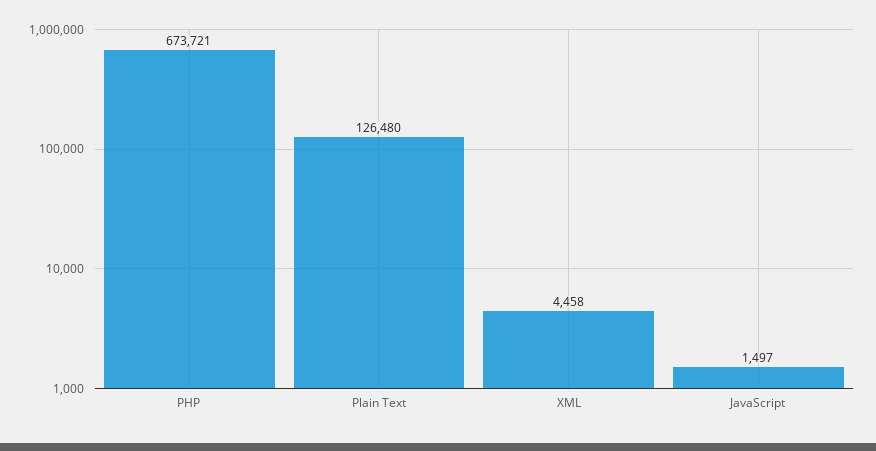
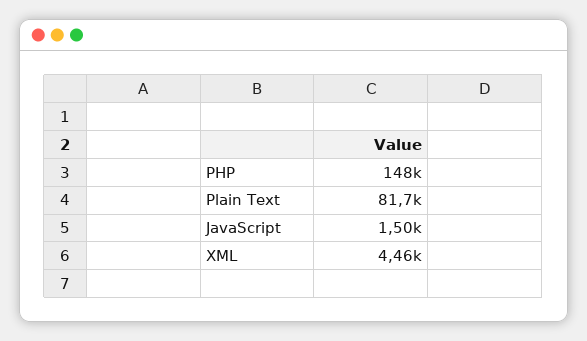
PHP: 673721 -> 148000
Plain Text: 126480 -> 81700

